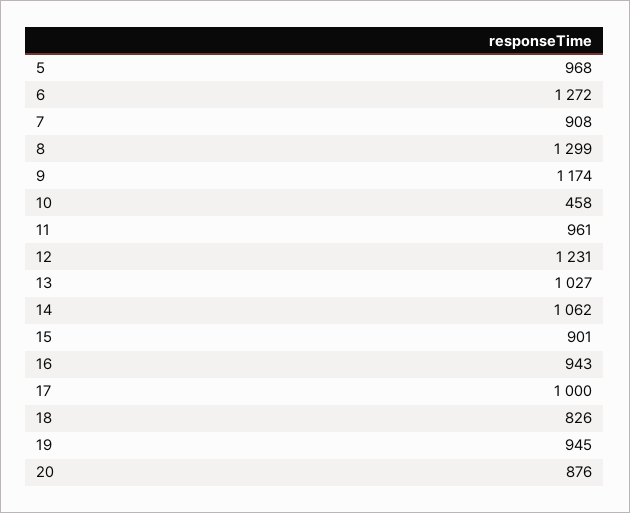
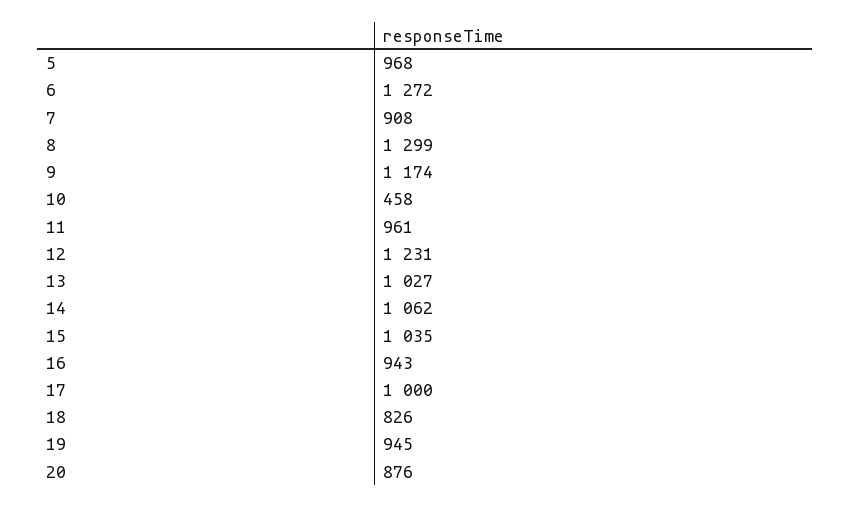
15: 901 -> 1035

